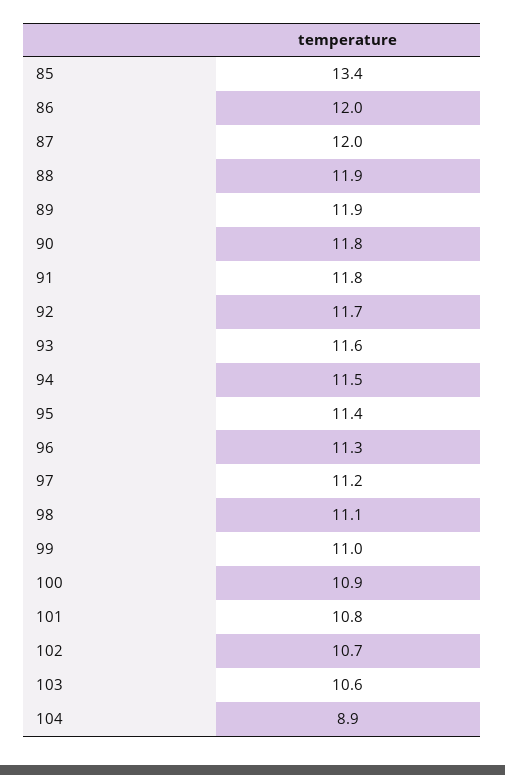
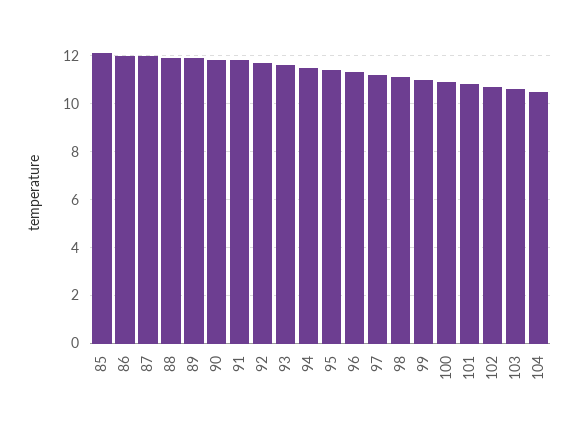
85: 13.4 -> 12
104: 8.9 -> 10.5

